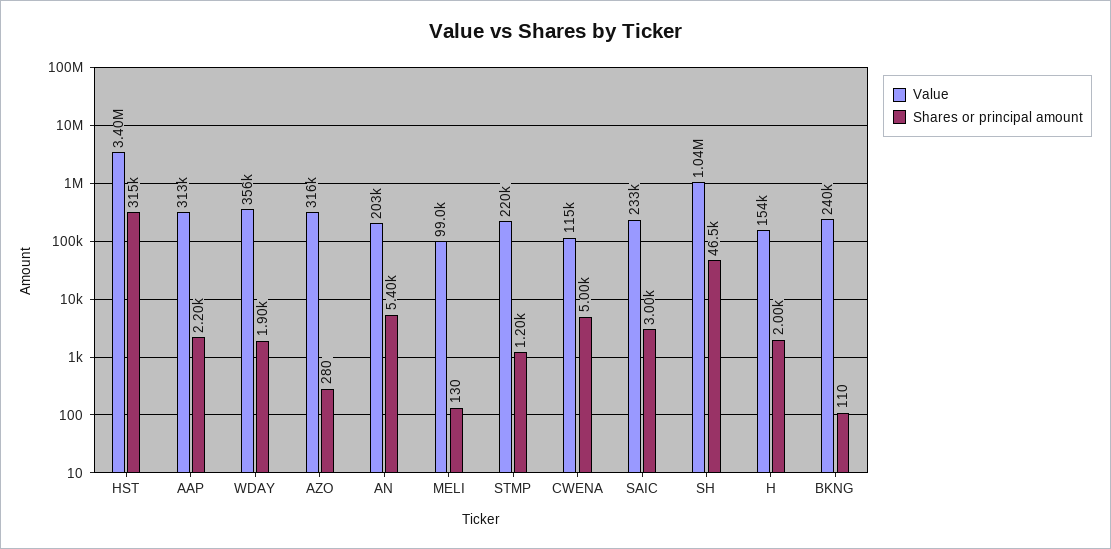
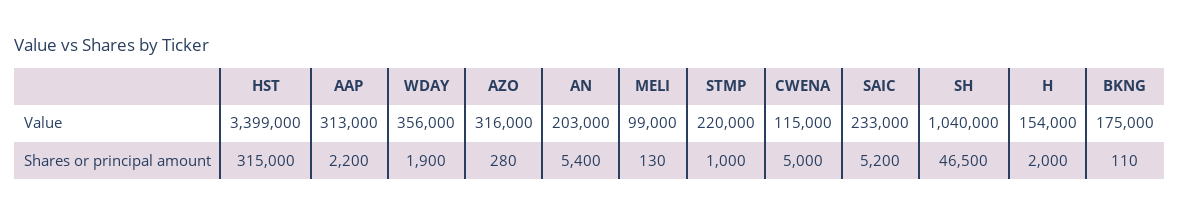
Shares or principal amount, STMP: 1200 -> 1000
Shares or principal amount, SAIC: 3000 -> 5200
Value, BKNG: 240000 -> 175000

